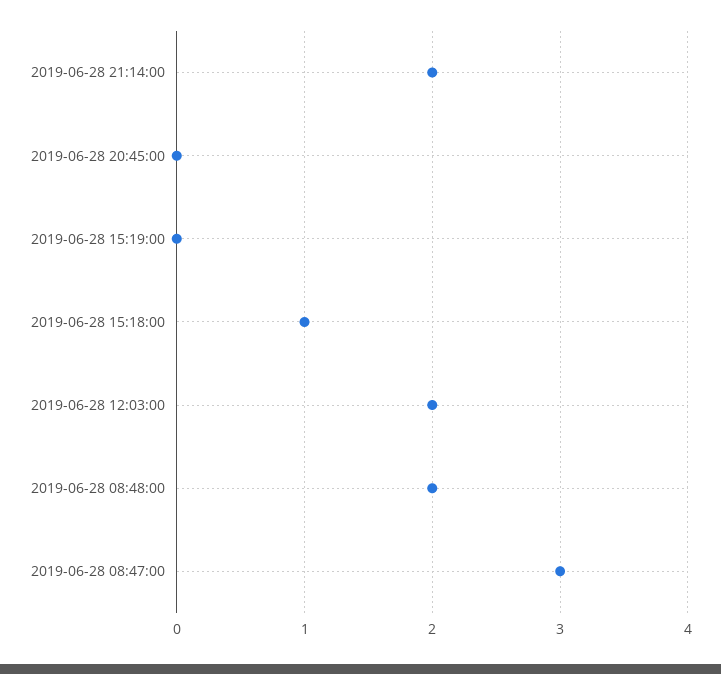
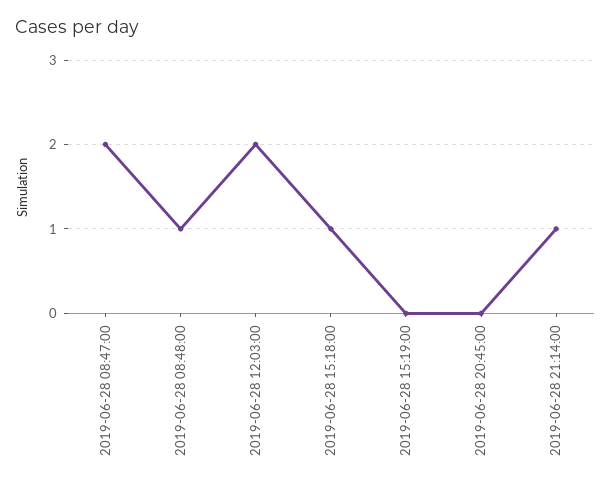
2019-06-28 21:14:00: 2 -> 1
2019-06-28 08:48:00: 2 -> 1
2019-06-28 08:47:00: 3 -> 2

